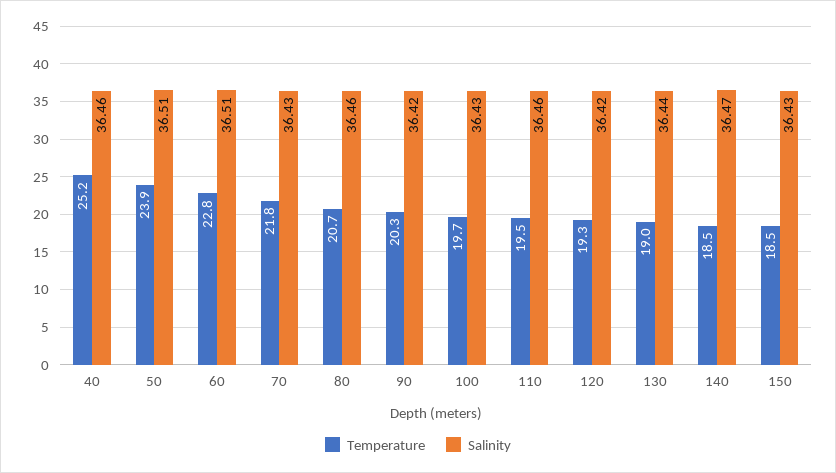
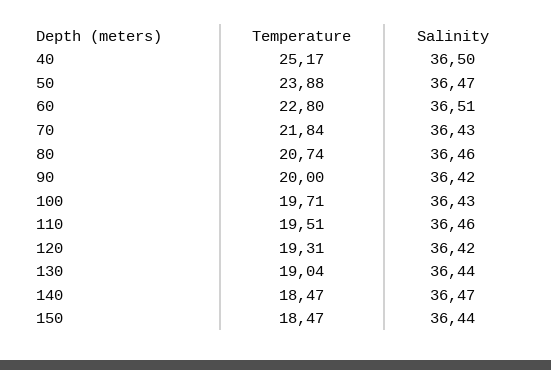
Salinity, 40: 36.46 -> 36.5
Salinity, 50: 36.51 -> 36.47
Temperature, 90: 20.3 -> 20
Salinity, 150: 36.43 -> 36.44

